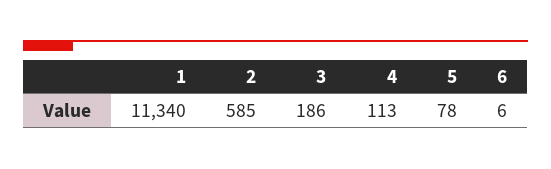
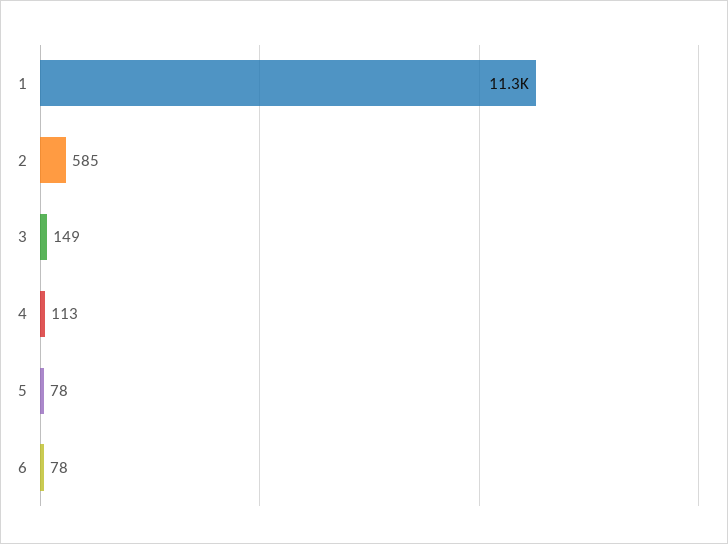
3: 186 -> 149
6: 6 -> 78

